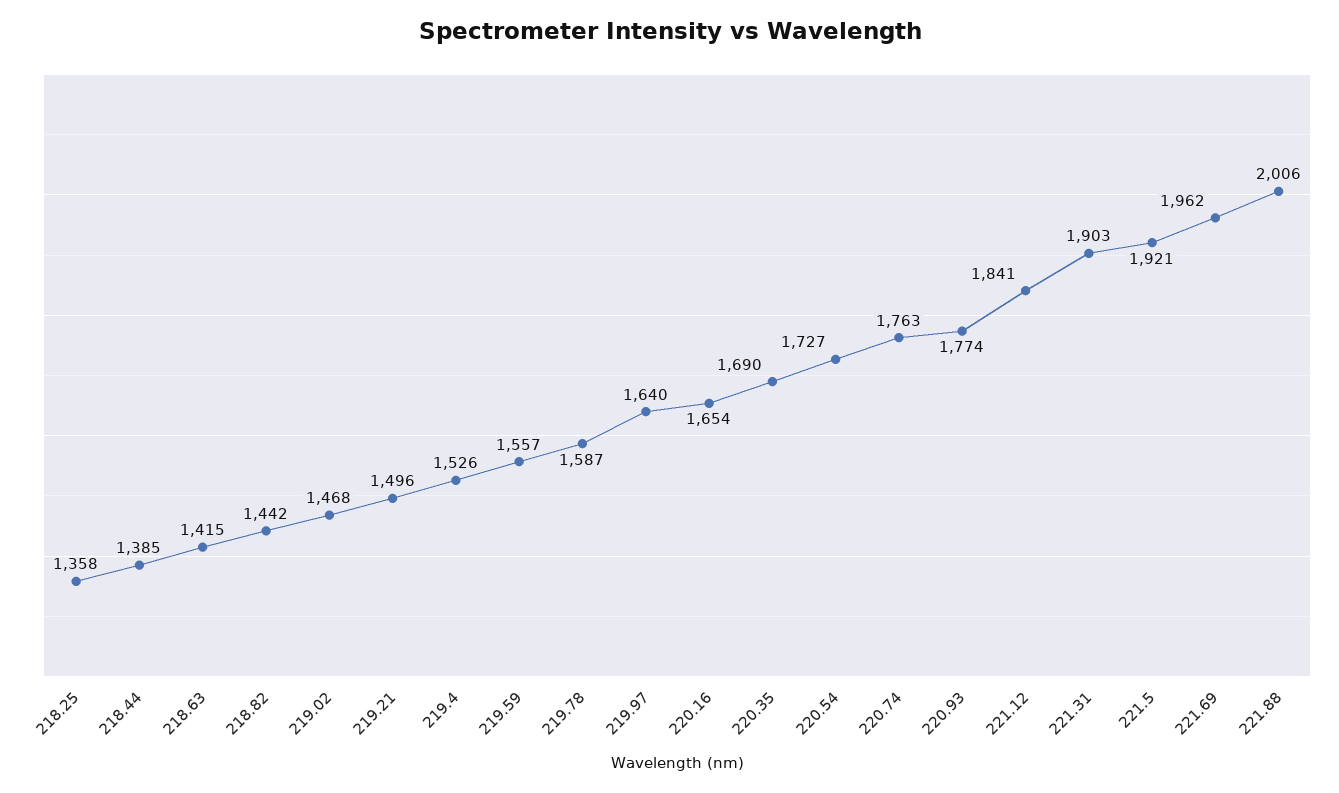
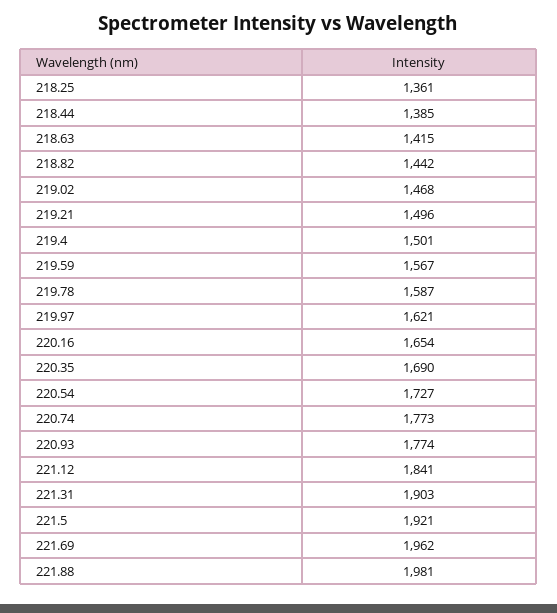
218.25: 1358 -> 1361
219.4: 1526 -> 1501
219.59: 1557 -> 1567
219.97: 1640 -> 1621
220.74: 1763 -> 1773
221.88: 2006 -> 1981

